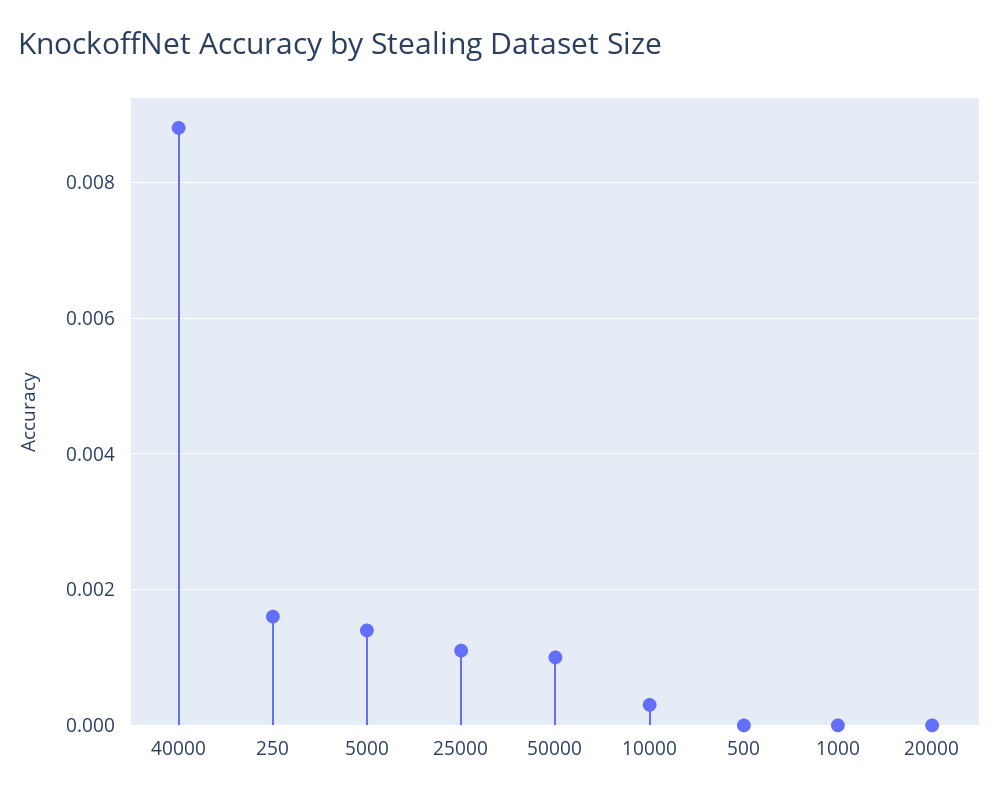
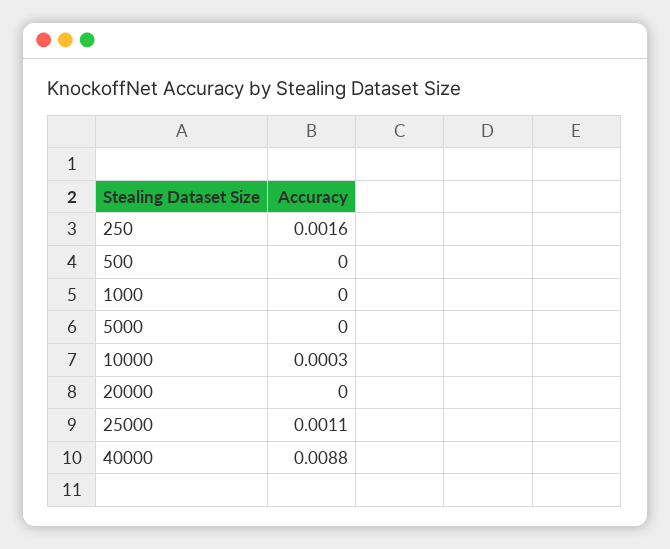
5000: 0.0015 -> 0
50000: 0.001 -> none

